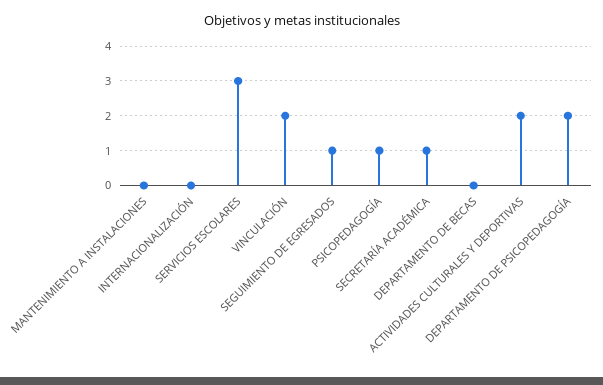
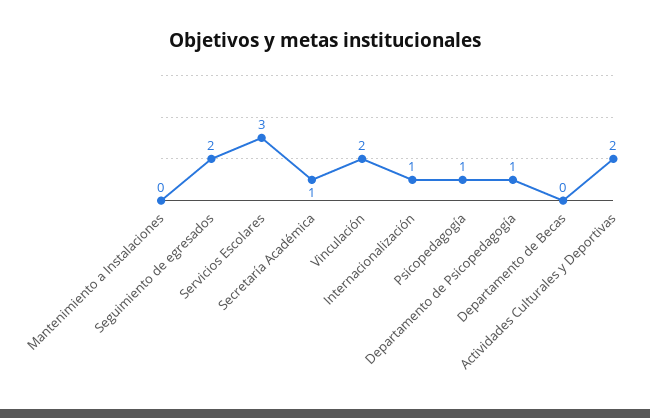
INTERNACIONALIZACIÓN: 0 -> 1
SEGUIMIENTO DE EGRESADOS: 1 -> 2
DEPARTAMENTO DE PSICOPEDAGOGÍA: 2 -> 1

